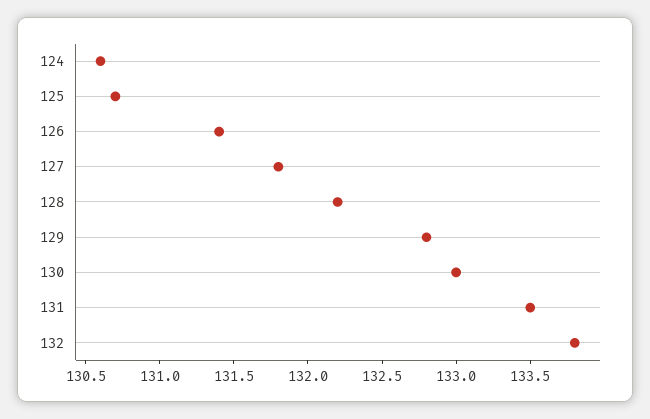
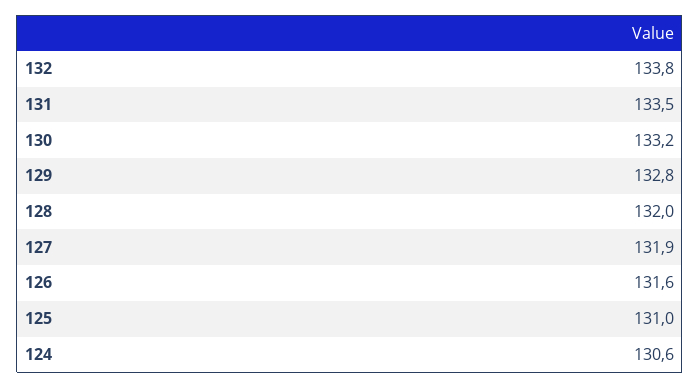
125: 130.7 -> 131
126: 131.4 -> 131.6
127: 131.8 -> 131.9
128: 132.2 -> 132
130: 133 -> 133.2

